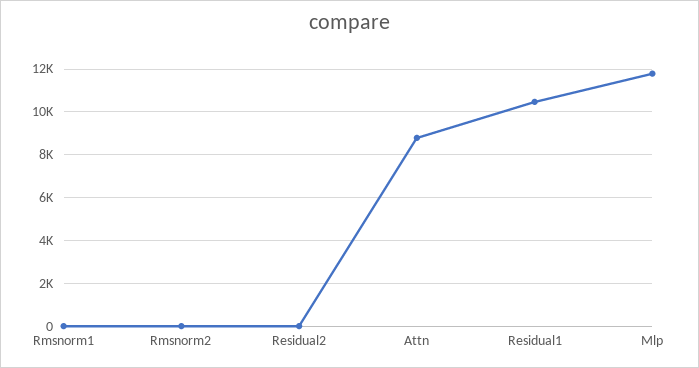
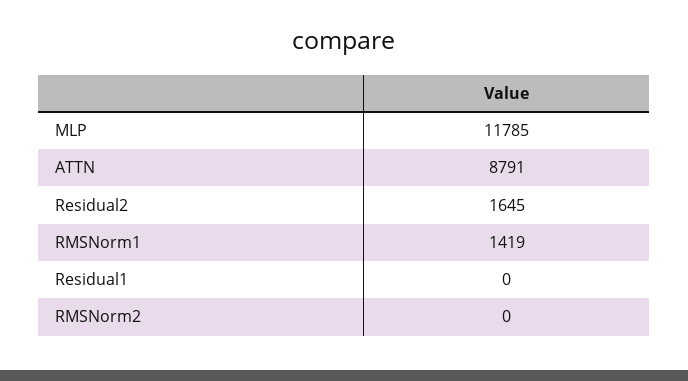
Rmsnorm1: 0 -> 1419
Residual2: 0 -> 1645
Residual1: 10500 -> 0

